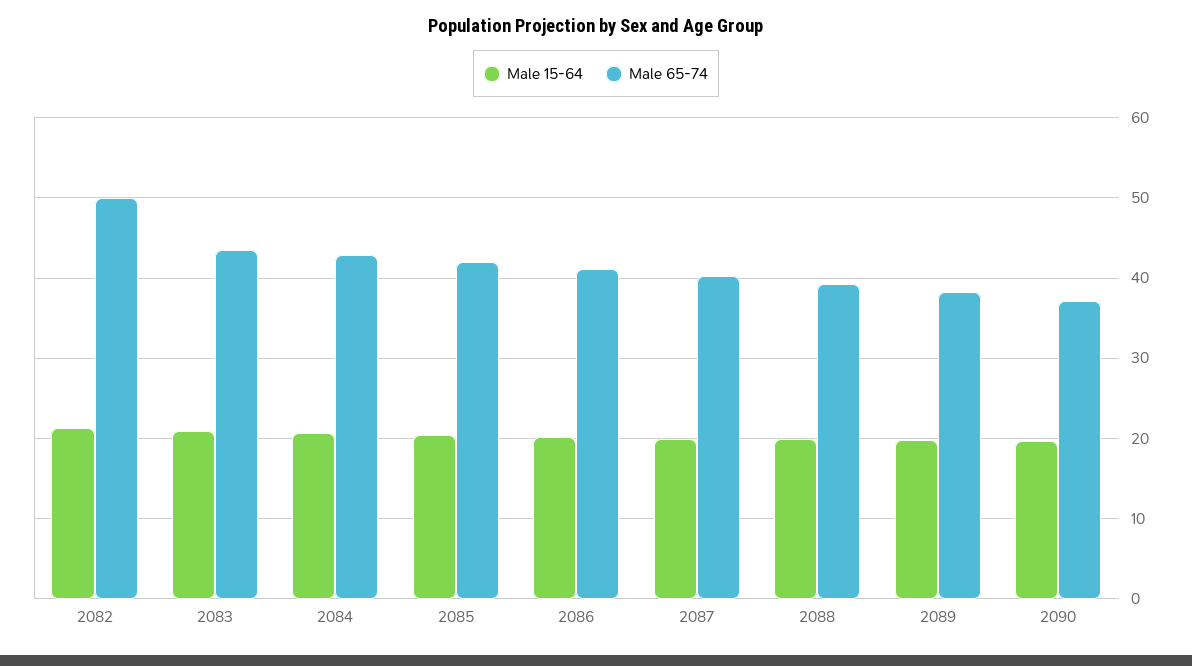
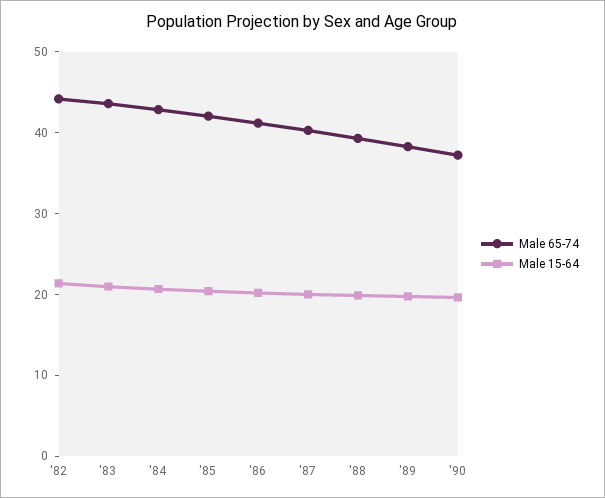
Male 65-74, 2082: 50 -> 44

